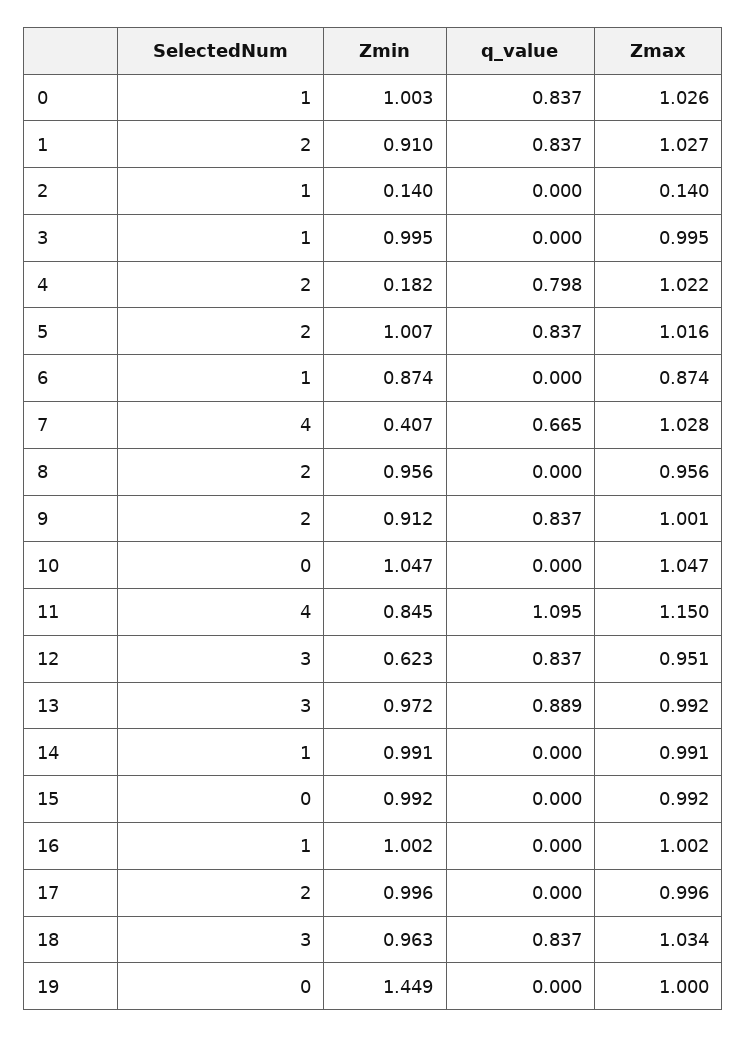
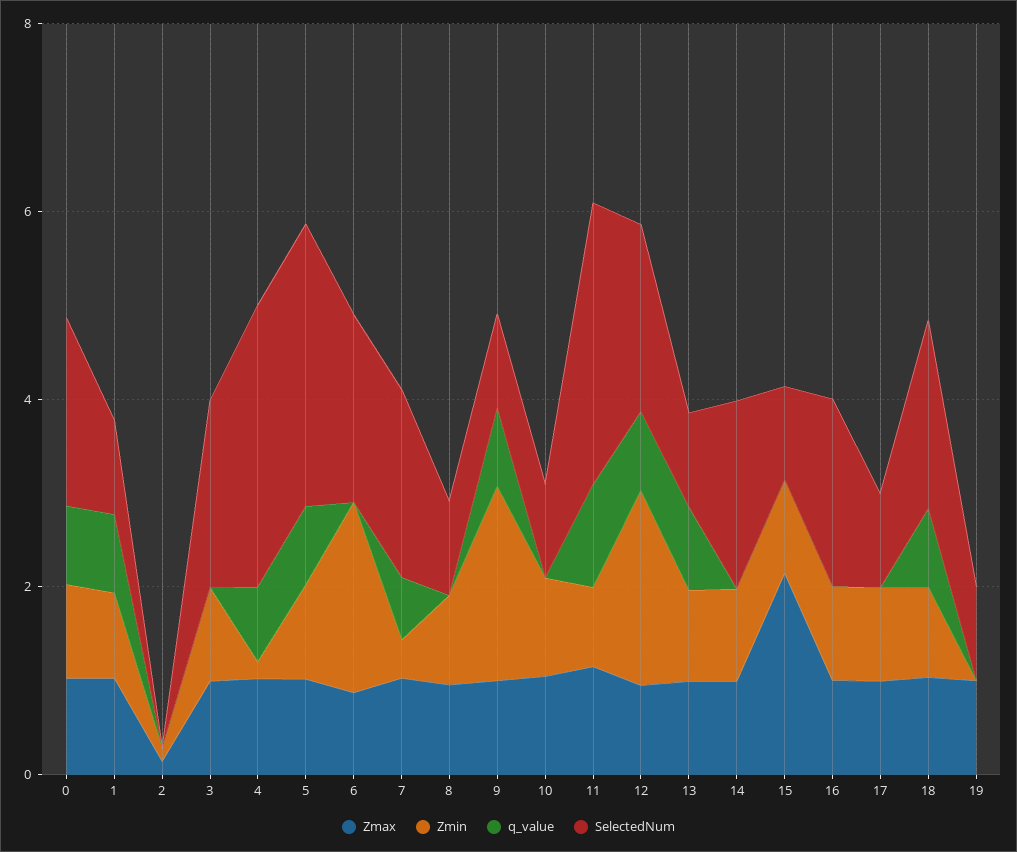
SelectedNum, 0: 1 -> 2
SelectedNum, 1: 2 -> 1
SelectedNum, 2: 1 -> 0
SelectedNum, 3: 1 -> 2
SelectedNum, 4: 2 -> 3
SelectedNum, 5: 2 -> 3
SelectedNum, 6: 1 -> 2
Zmin, 6: 0.874 -> 2
SelectedNum, 7: 4 -> 2
SelectedNum, 8: 2 -> 1
SelectedNum, 9: 2 -> 1
Zmin, 9: 0.912 -> 2
SelectedNum, 10: 0 -> 1
SelectedNum, 11: 4 -> 3
SelectedNum, 12: 3 -> 2
Zmin, 12: 0.623 -> 2
SelectedNum, 13: 3 -> 1
SelectedNum, 14: 1 -> 2
SelectedNum, 15: 0 -> 1
Zmax, 15: 0.992 -> 2
SelectedNum, 16: 1 -> 2
SelectedNum, 17: 2 -> 1
SelectedNum, 18: 3 -> 2
SelectedNum, 19: 0 -> 1
Zmin, 19: 1.449 -> 0

